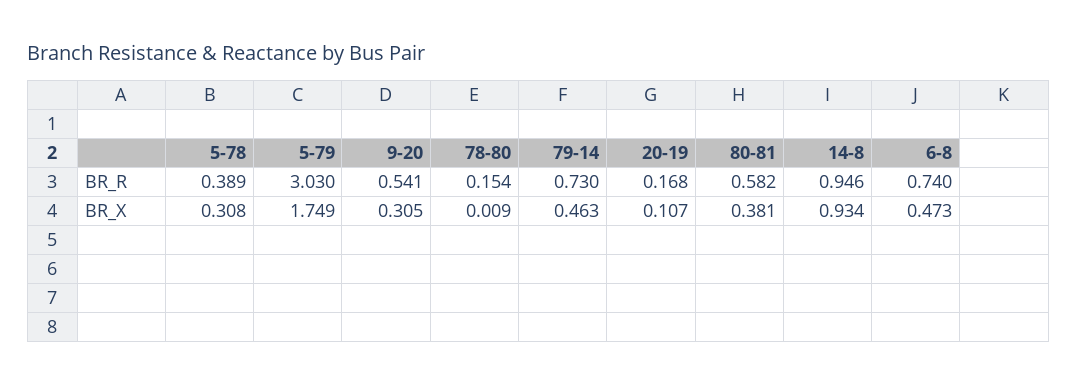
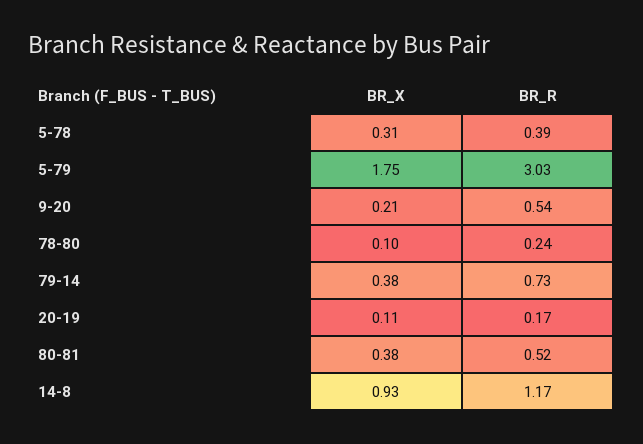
78-80, BR_R: 0.154 -> 0.24
80-81, BR_R: 0.582 -> 0.52
14-8, BR_R: 0.946 -> 1.17
6-8, BR_R: 0.74 -> none
9-20, BR_X: 0.305 -> 0.21
78-80, BR_X: 0.009 -> 0.1
79-14, BR_X: 0.463 -> 0.38
6-8, BR_X: 0.473 -> none

